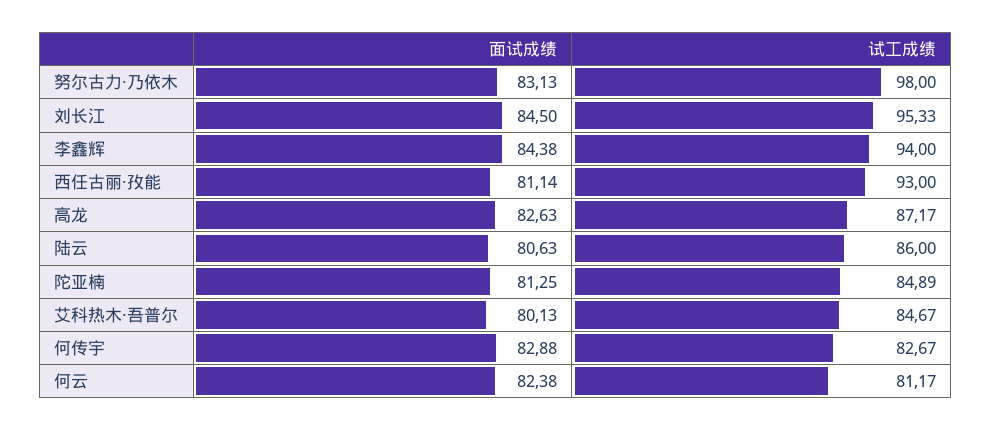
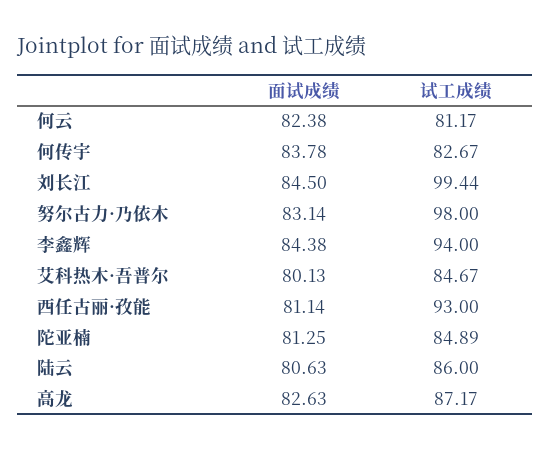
面试成绩, 努尔古力·乃依木: 83.13 -> 83.14
试工成绩, 刘长江: 95.33 -> 99.44
面试成绩, 何传宇: 82.88 -> 83.78

